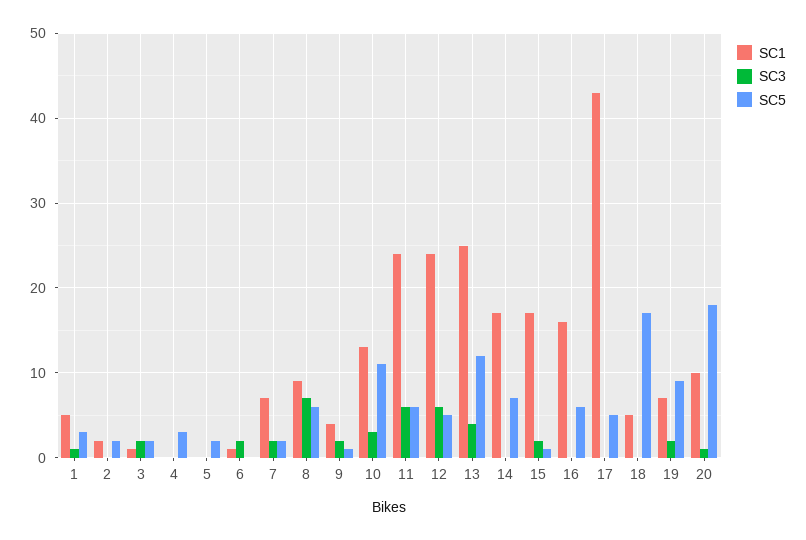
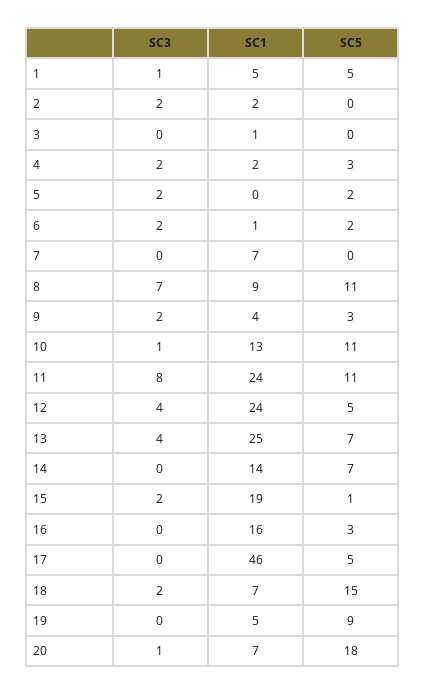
SC5, 1: 3 -> 5
SC3, 2: 0 -> 2
SC5, 2: 2 -> 0
SC3, 3: 2 -> 0
SC5, 3: 2 -> 0
SC1, 4: 0 -> 2
SC3, 4: 0 -> 2
SC3, 5: 0 -> 2
SC5, 6: 0 -> 2
SC3, 7: 2 -> 0
SC5, 7: 2 -> 0
SC5, 8: 6 -> 11
SC5, 9: 1 -> 3
SC3, 10: 3 -> 1
SC3, 11: 6 -> 8
SC5, 11: 6 -> 11
SC3, 12: 6 -> 4
SC5, 13: 12 -> 7
SC1, 14: 17 -> 14
SC1, 15: 17 -> 19
SC5, 16: 6 -> 3
SC1, 17: 43 -> 46
SC1, 18: 5 -> 7
SC3, 18: 0 -> 2
SC5, 18: 17 -> 15
SC1, 19: 7 -> 5
SC3, 19: 2 -> 0
SC1, 20: 10 -> 7

